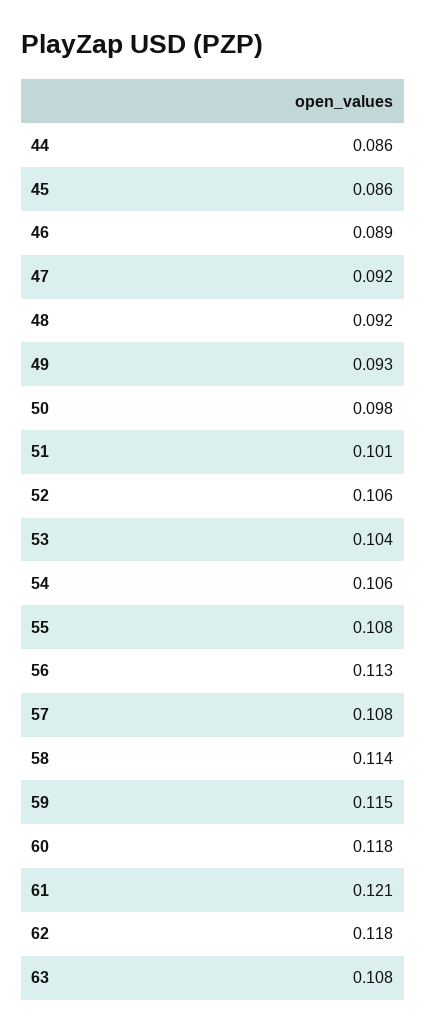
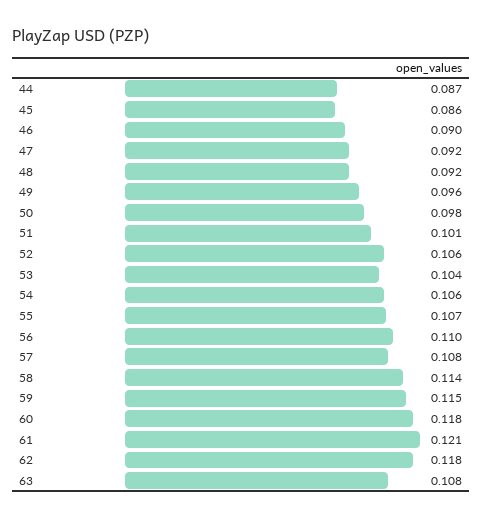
44: 0.086 -> 0.087
46: 0.089 -> 0.09
49: 0.093 -> 0.096
55: 0.108 -> 0.107
56: 0.113 -> 0.11

